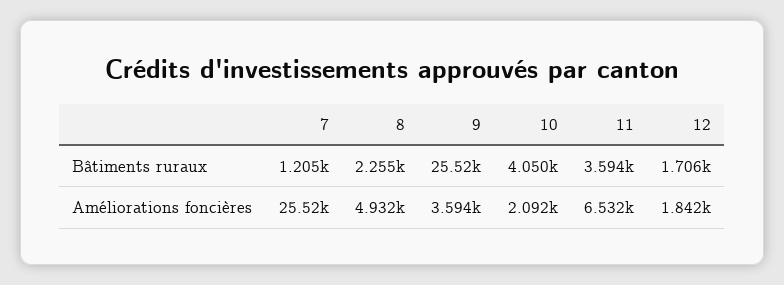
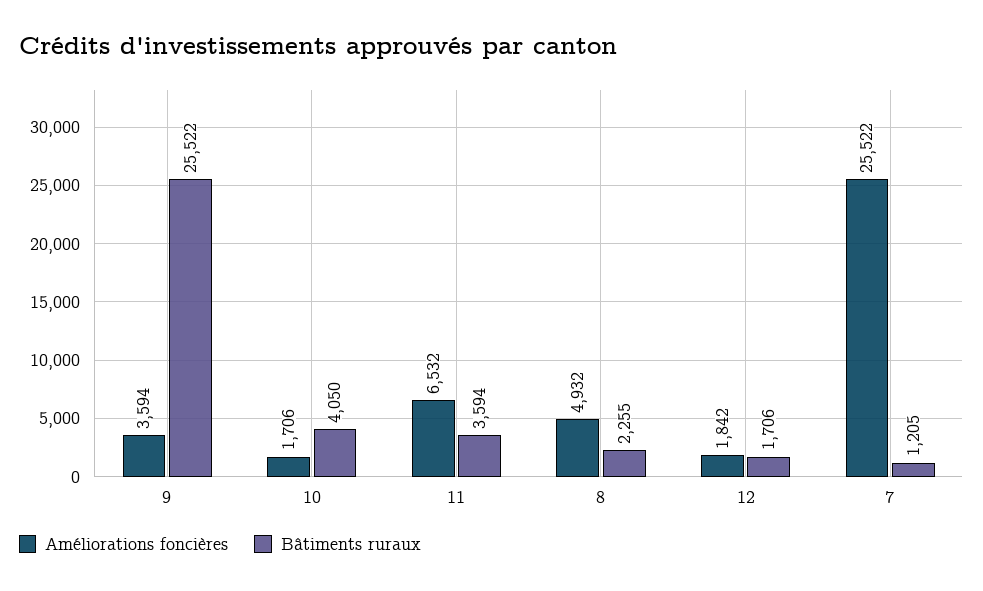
Améliorations foncières, 10: 2092 -> 1706

